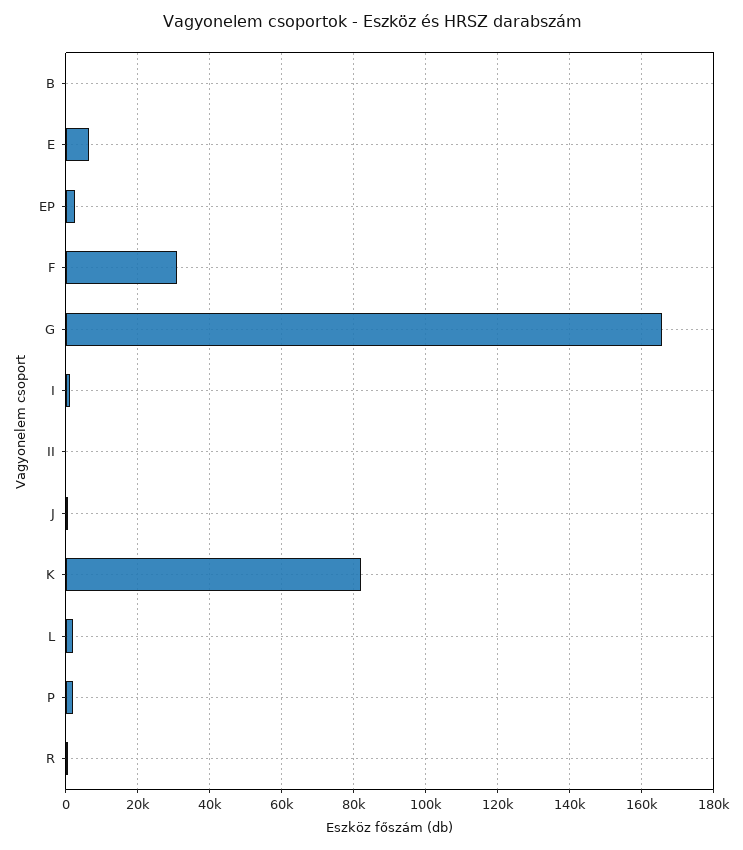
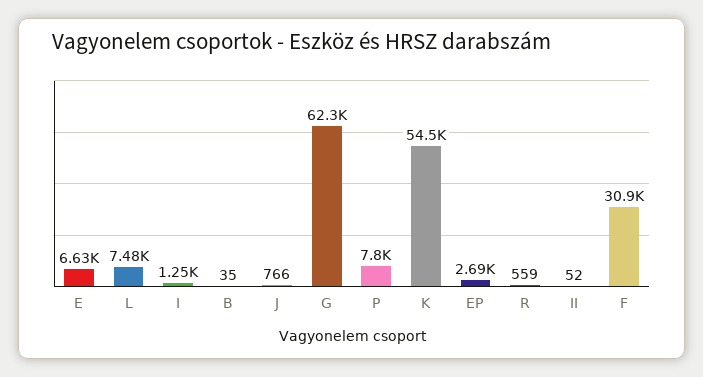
G: 166000 -> 62300
K: 82000 -> 54500
L: 2000 -> 7480
P: 2000 -> 7800

